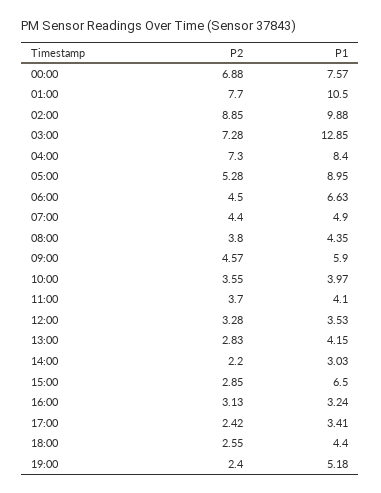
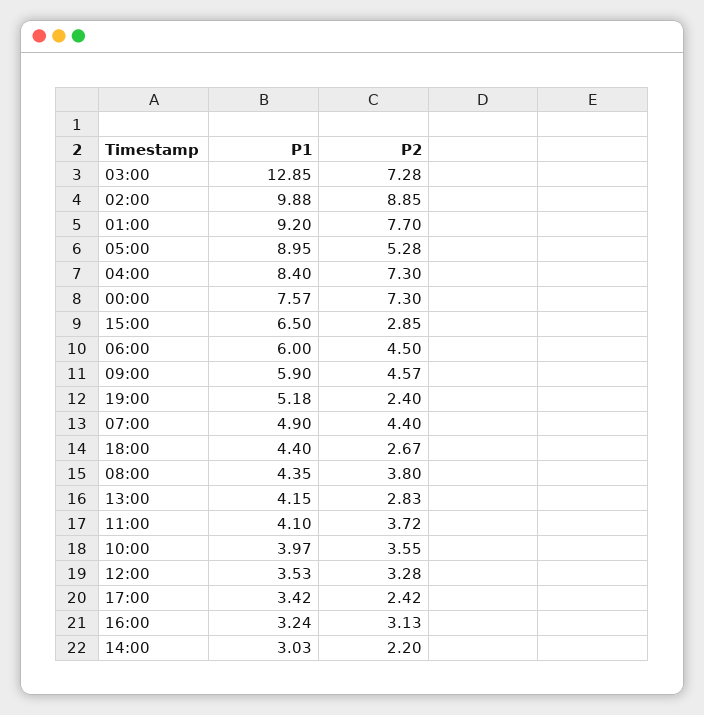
P2, 00:00: 6.88 -> 7.3
P1, 01:00: 10.5 -> 9.2
P1, 06:00: 6.63 -> 6
P2, 11:00: 3.7 -> 3.72
P1, 17:00: 3.41 -> 3.42
P2, 18:00: 2.55 -> 2.67

